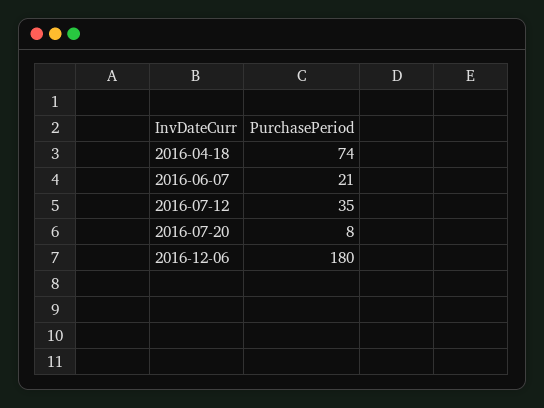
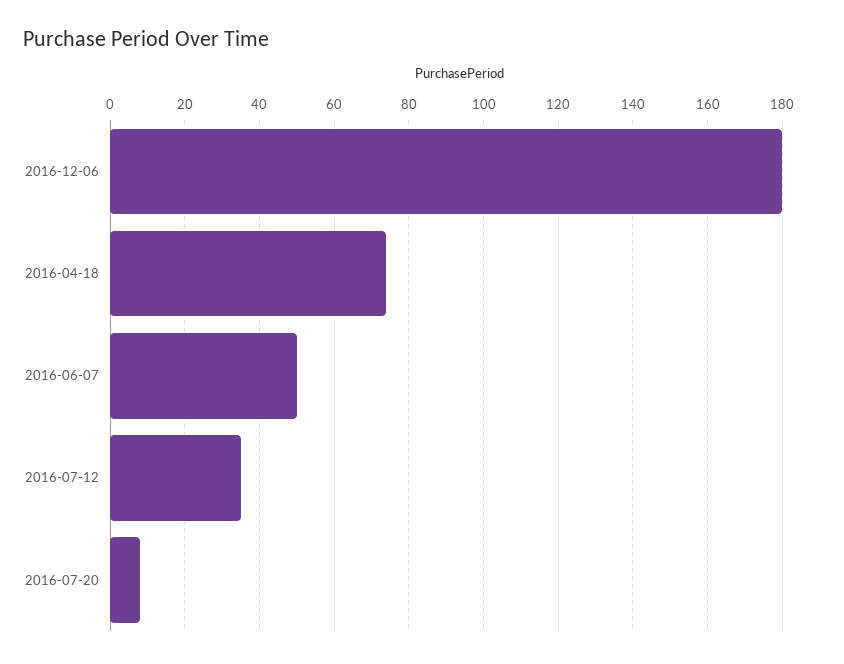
2016-06-07: 21 -> 50

